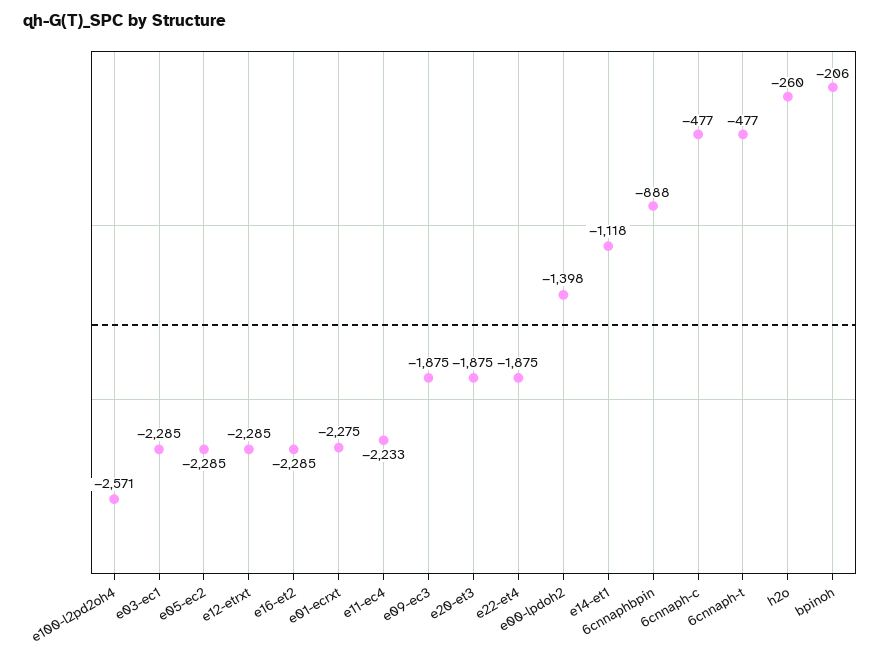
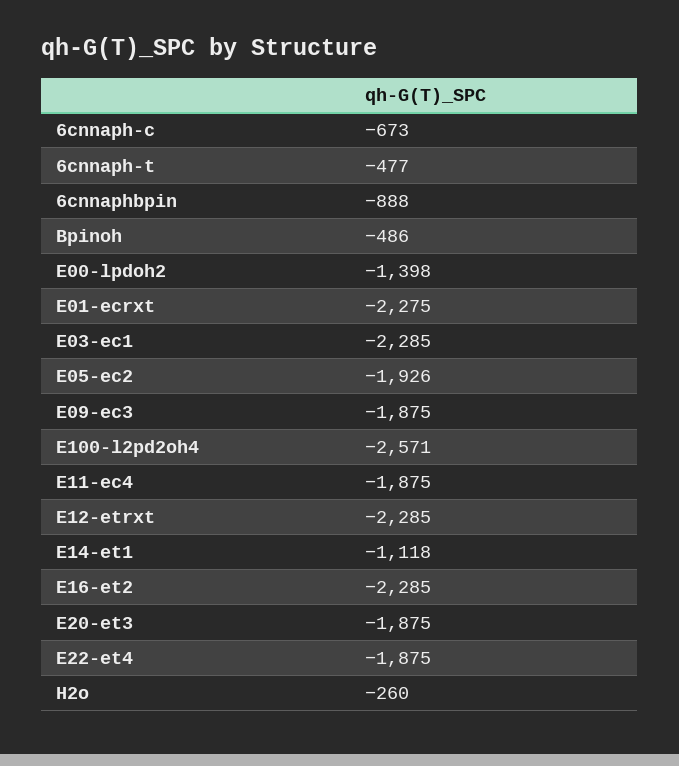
e05-ec2: -2285 -> -1926
e11-ec4: -2233 -> -1875
6cnnaph-c: -477 -> -673
bpinoh: -206 -> -486

